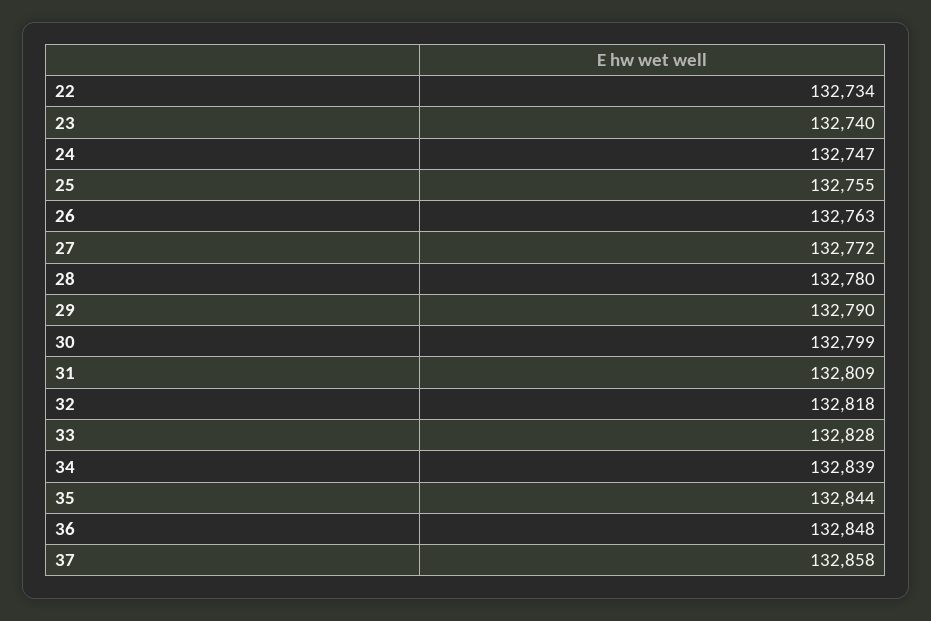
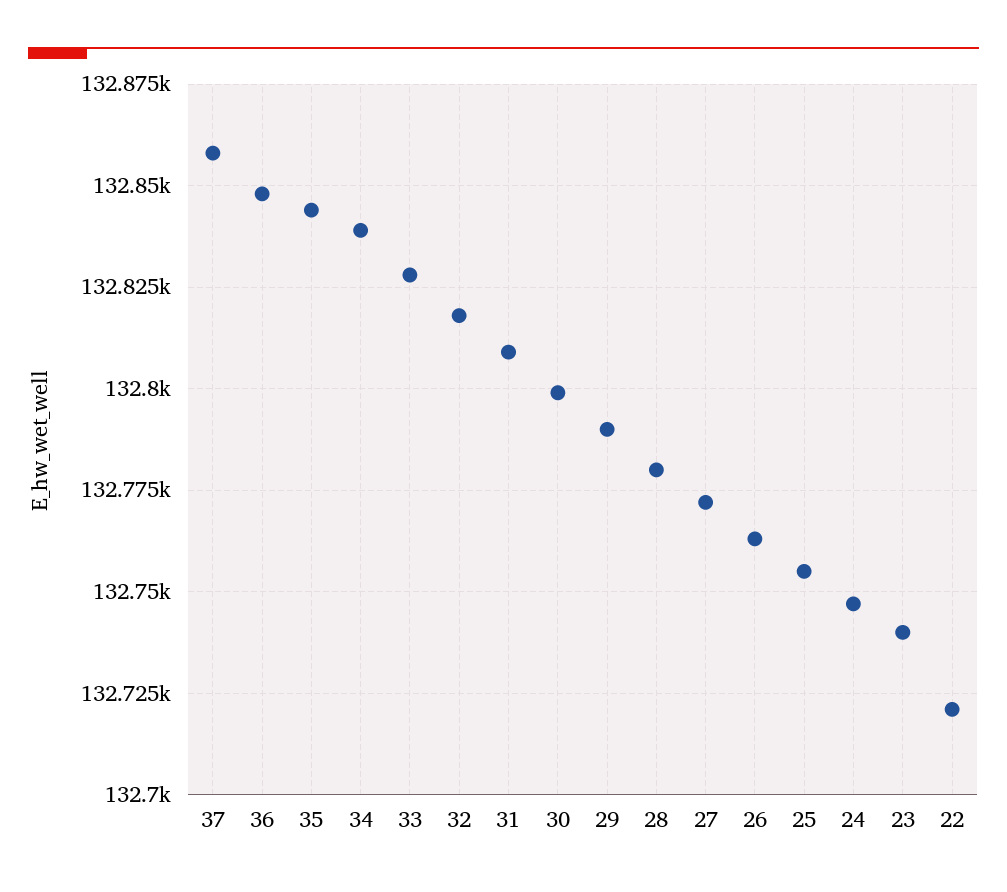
22: 132734 -> 132720

